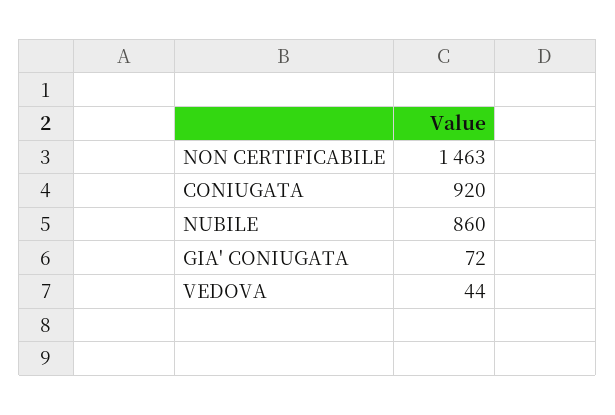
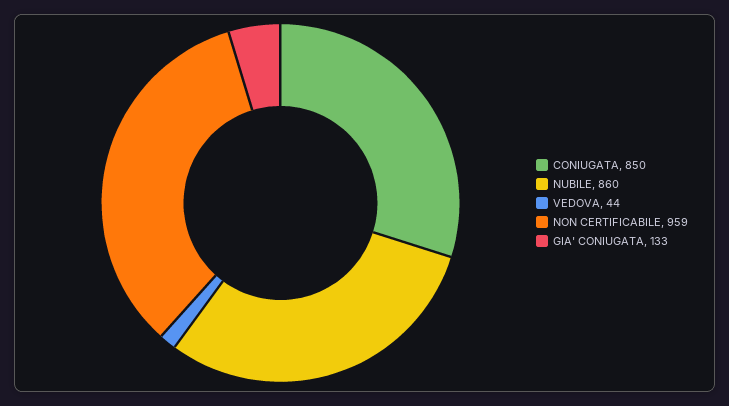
NON CERTIFICABILE: 1463 -> 959
CONIUGATA: 920 -> 850
GIA' CONIUGATA: 72 -> 133

